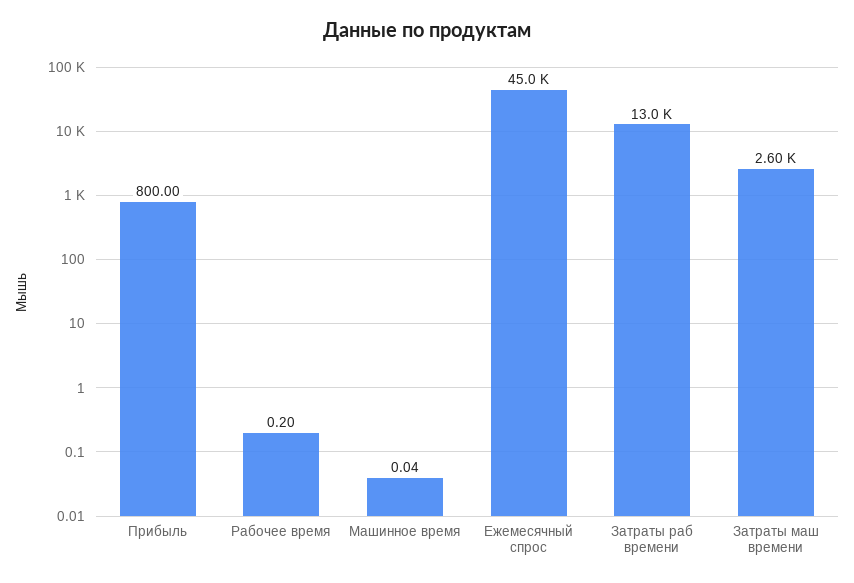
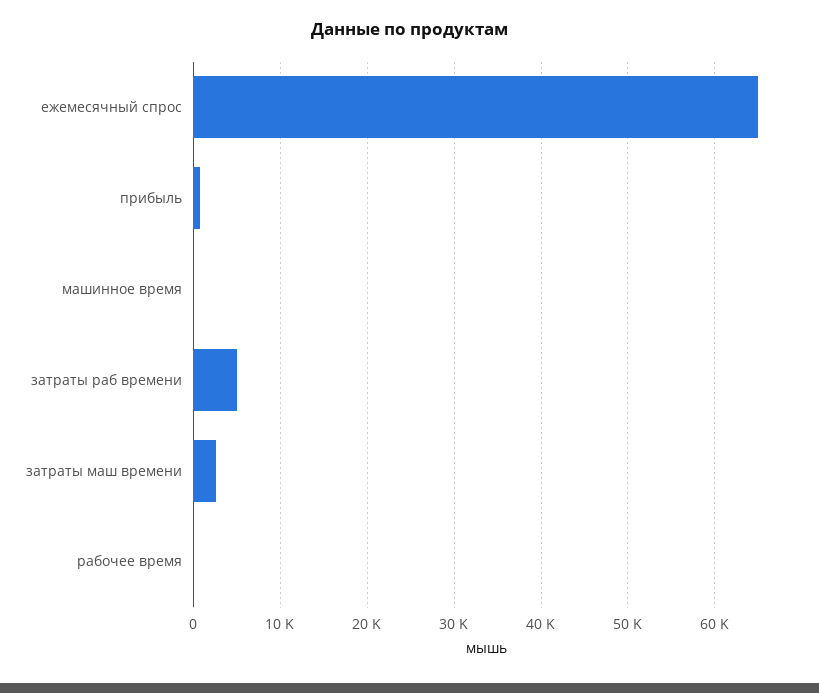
Ежемесячный спрос: 45000 -> 65000
Затраты раб времени: 13000 -> 5000

